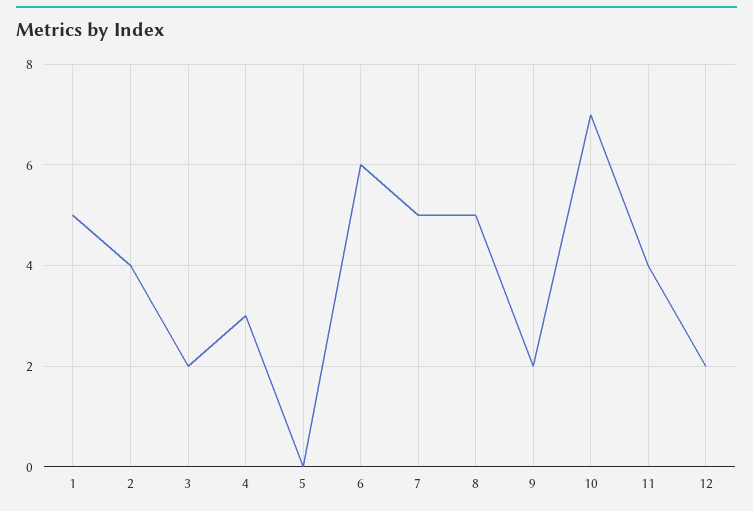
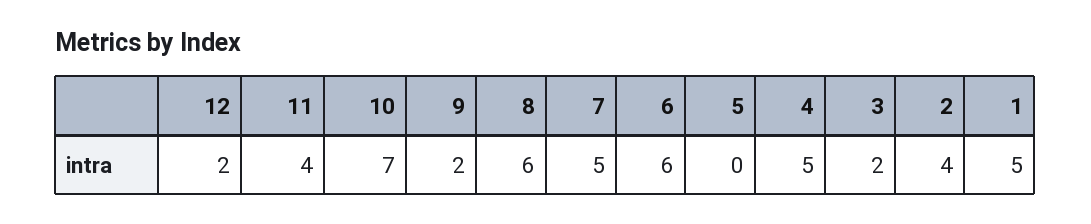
4: 3 -> 5
8: 5 -> 6

